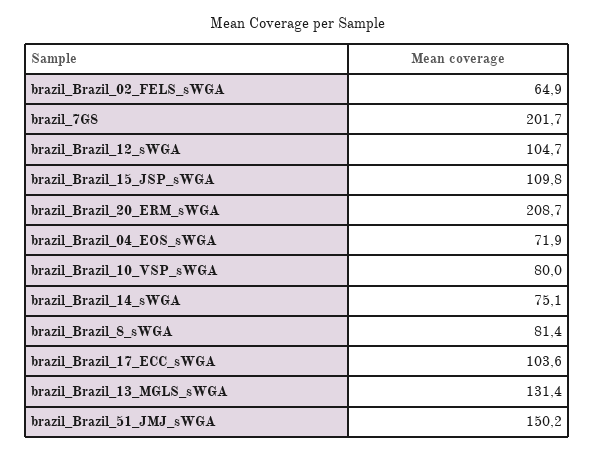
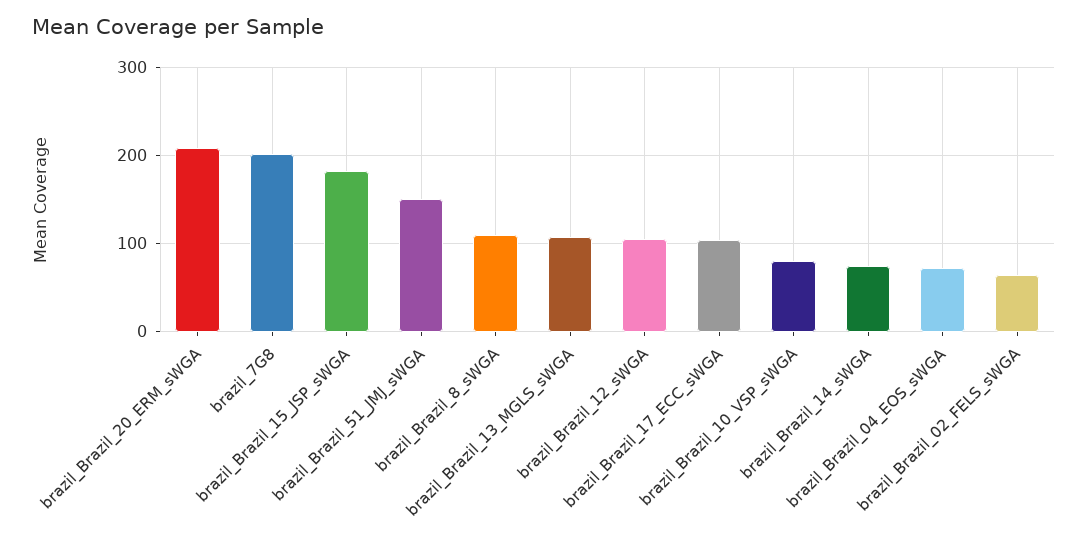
brazil_Brazil_15_JSP_sWGA: 109.8 -> 180
brazil_Brazil_8_sWGA: 81.4 -> 110
brazil_Brazil_13_MGLS_sWGA: 131.4 -> 110

